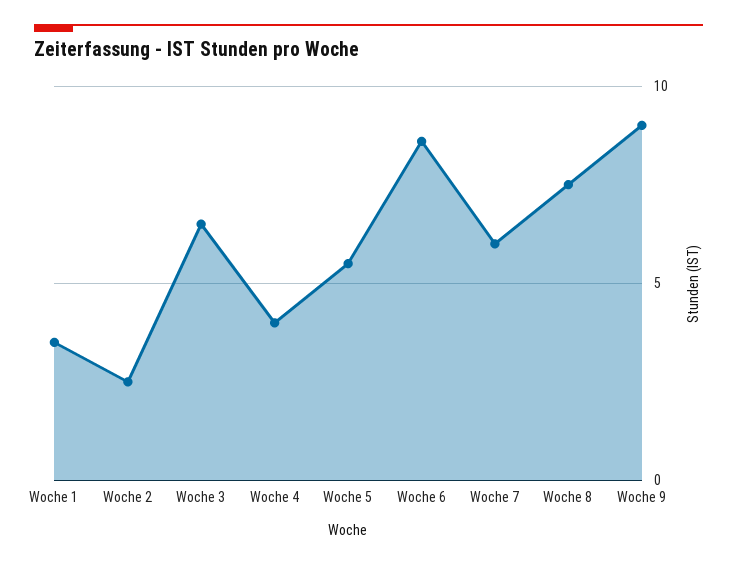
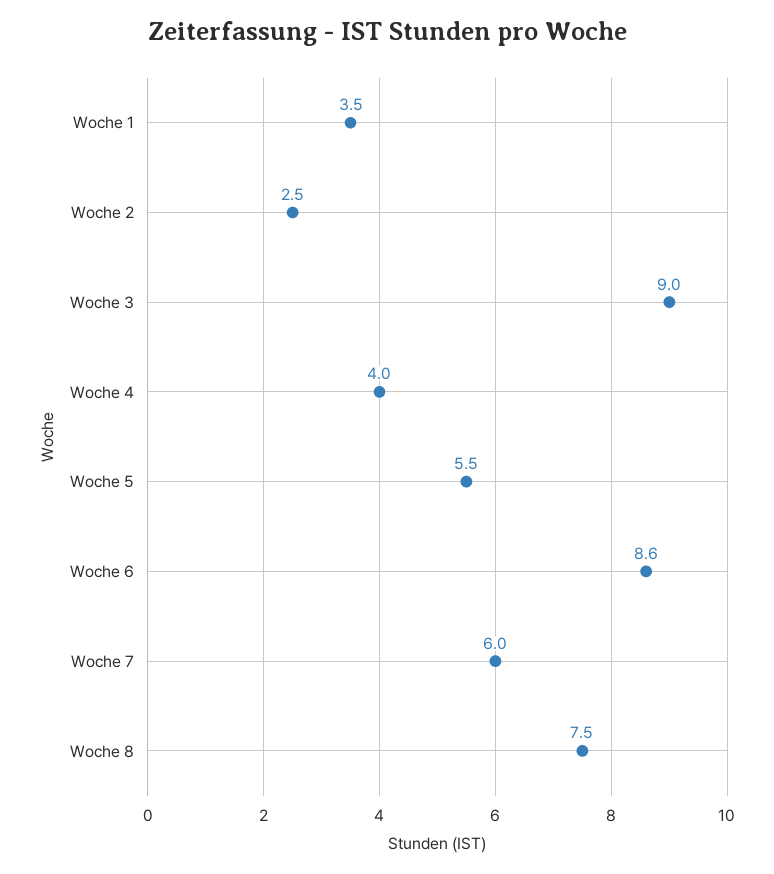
Woche 3: 6.5 -> 9
Woche 9: 9 -> none

